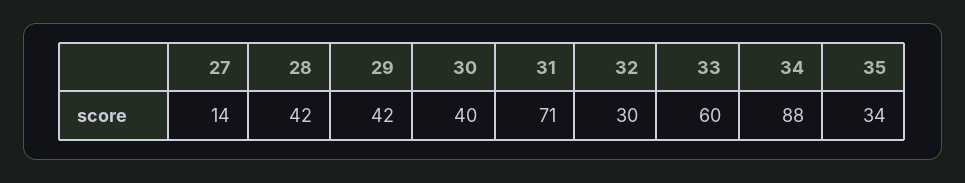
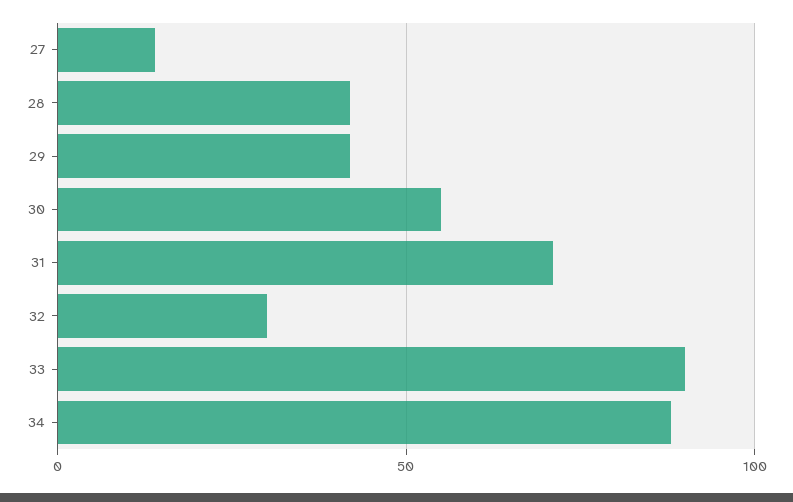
30: 40 -> 55
33: 60 -> 90
35: 34 -> none

